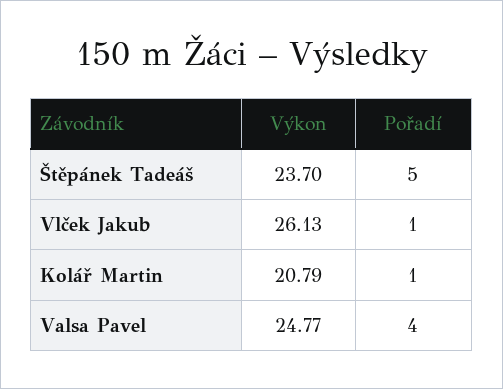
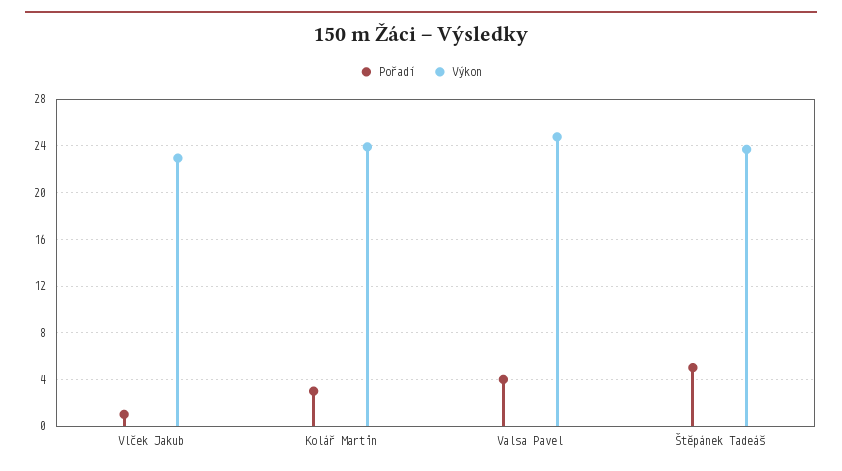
Výkon, Vlček Jakub: 26.13 -> 23
Výkon, Kolář Martin: 20.79 -> 24
Pořadí, Kolář Martin: 1 -> 3

